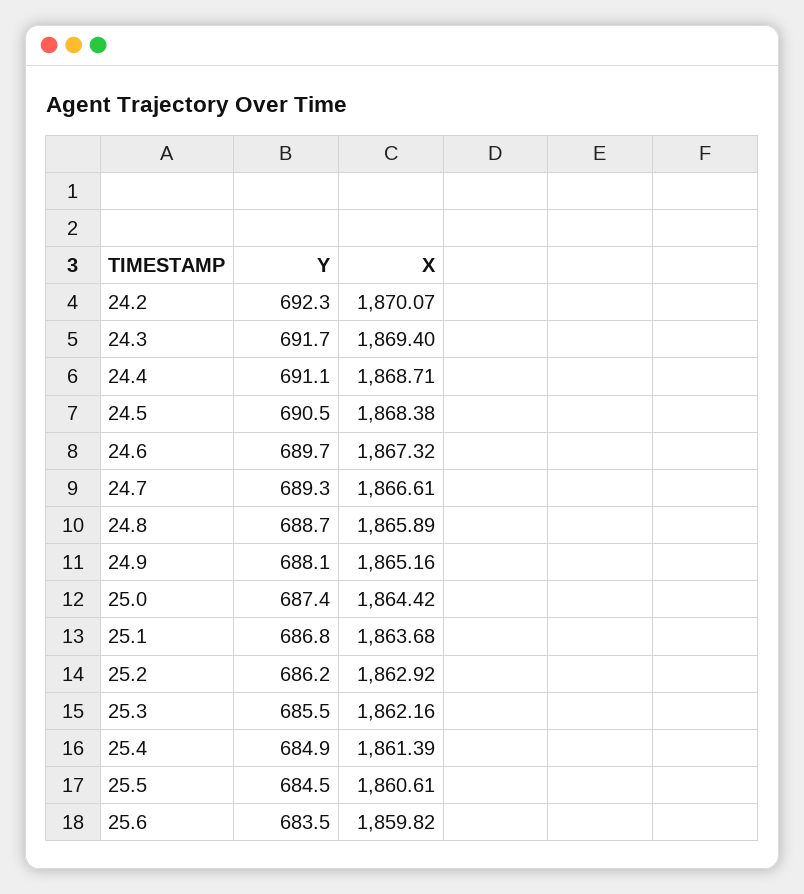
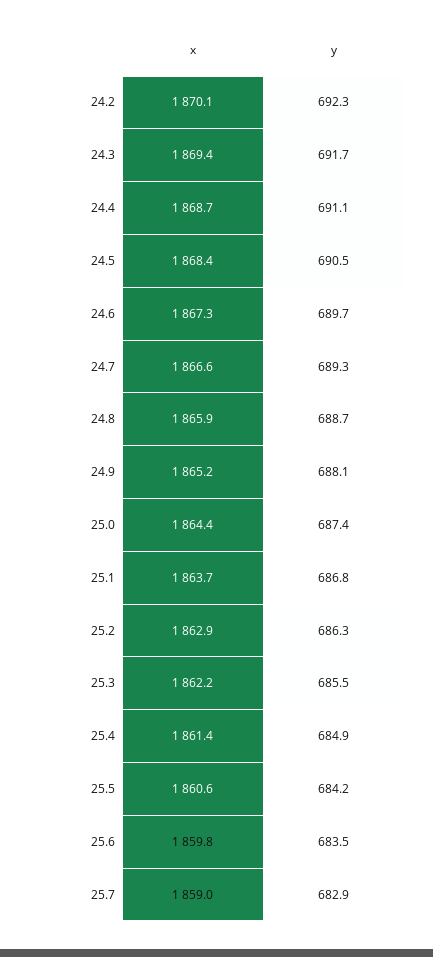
Y, 25.2: 686.2 -> 686.3
Y, 25.5: 684.5 -> 684.2
X, 25.7: none -> 1859
Y, 25.7: none -> 682.9

